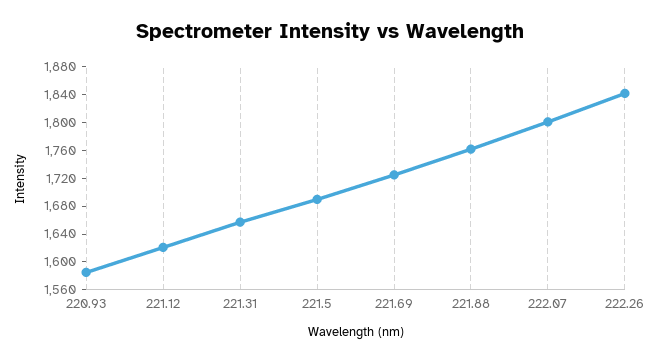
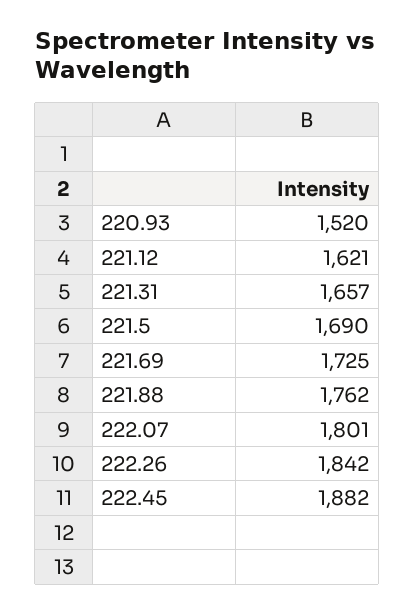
220.93: 1580 -> 1520
222.45: none -> 1882

